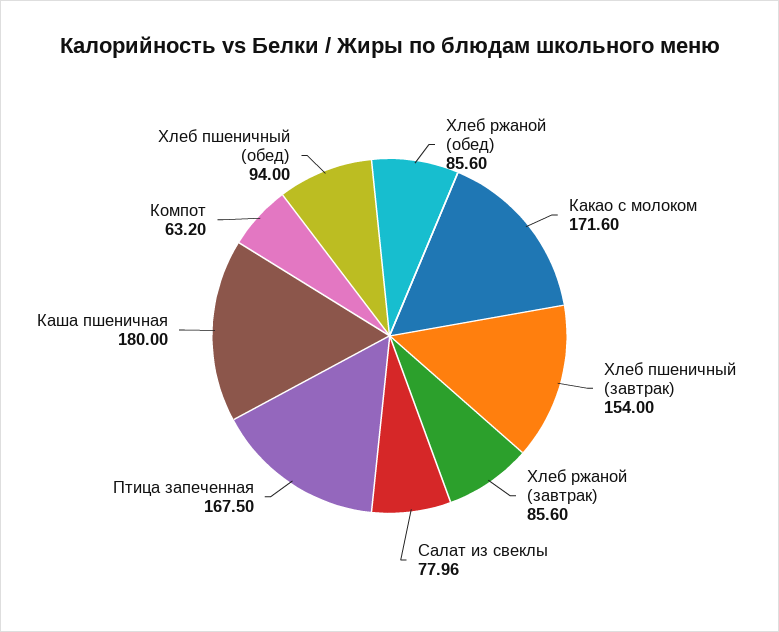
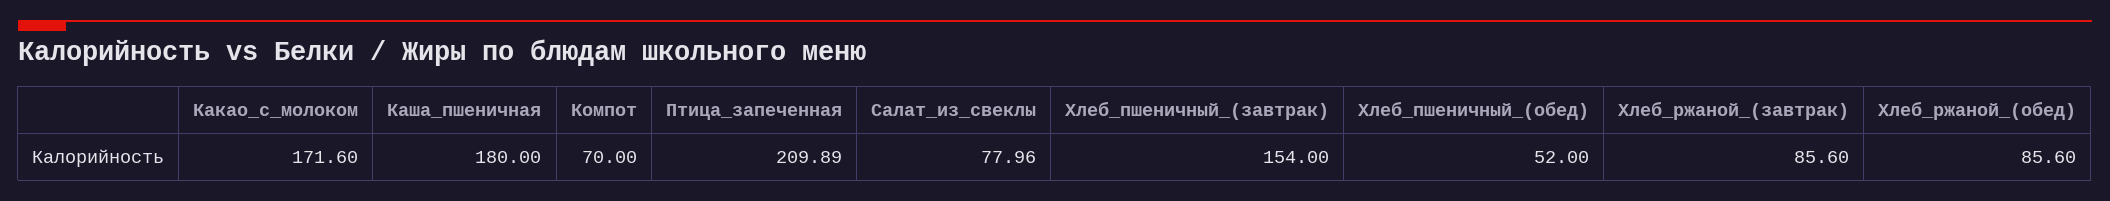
Птица запеченная: 167.5 -> 209.89
Компот: 63.2 -> 70
Хлеб пшеничный (обед): 94 -> 52

